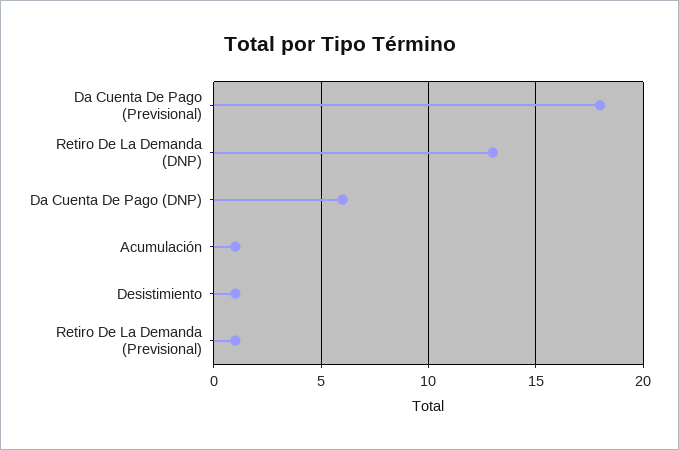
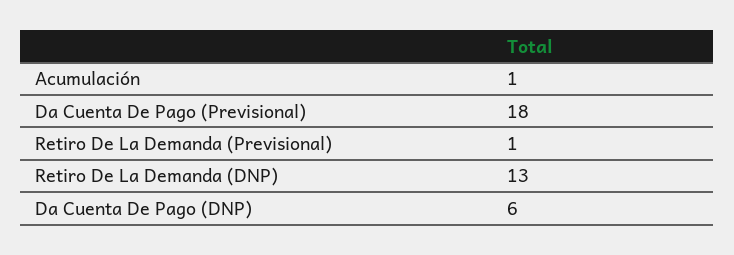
Desistimiento: 1 -> none

